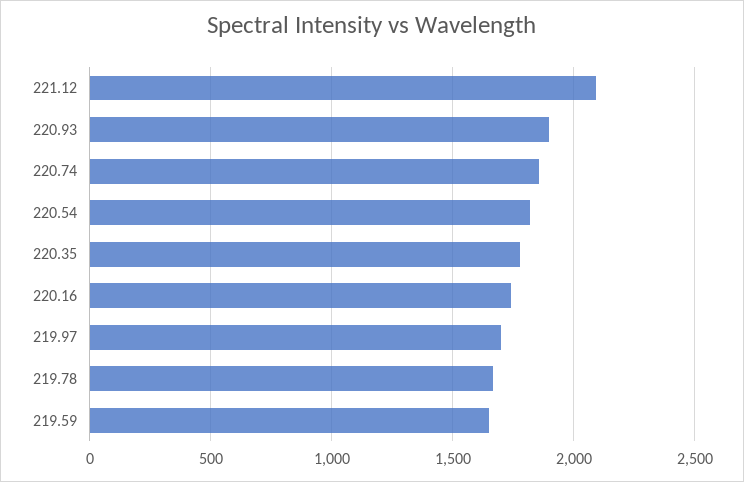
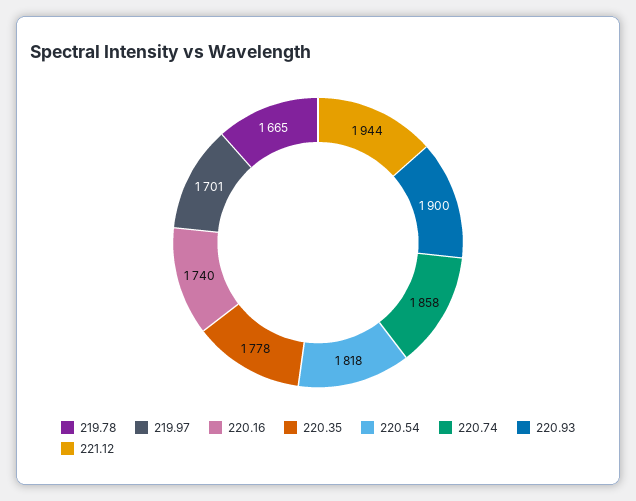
221.12: 2100 -> 1944
219.59: 1650 -> none

